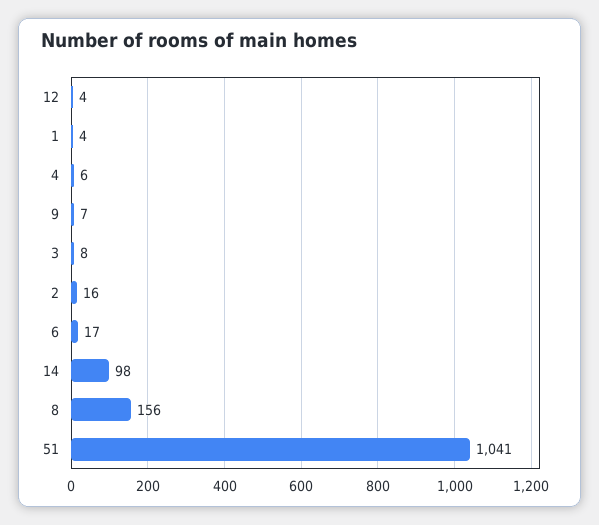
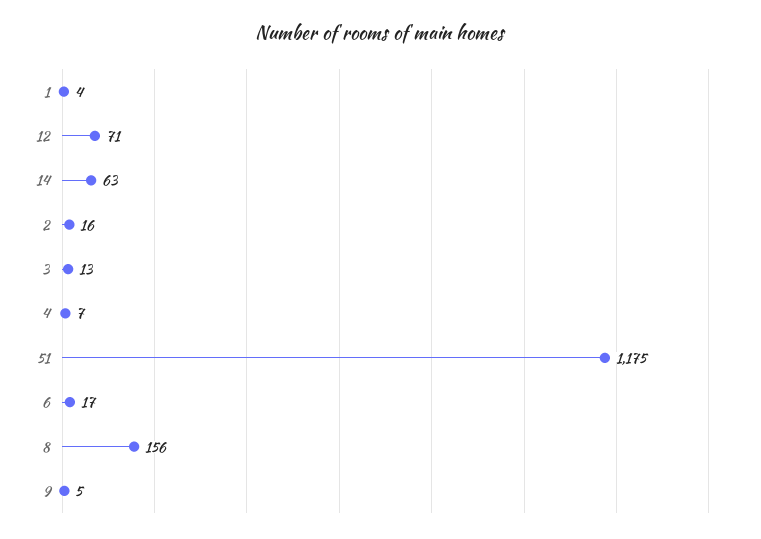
12: 4 -> 71
4: 6 -> 7
9: 7 -> 5
3: 8 -> 13
14: 98 -> 63
51: 1041 -> 1175

